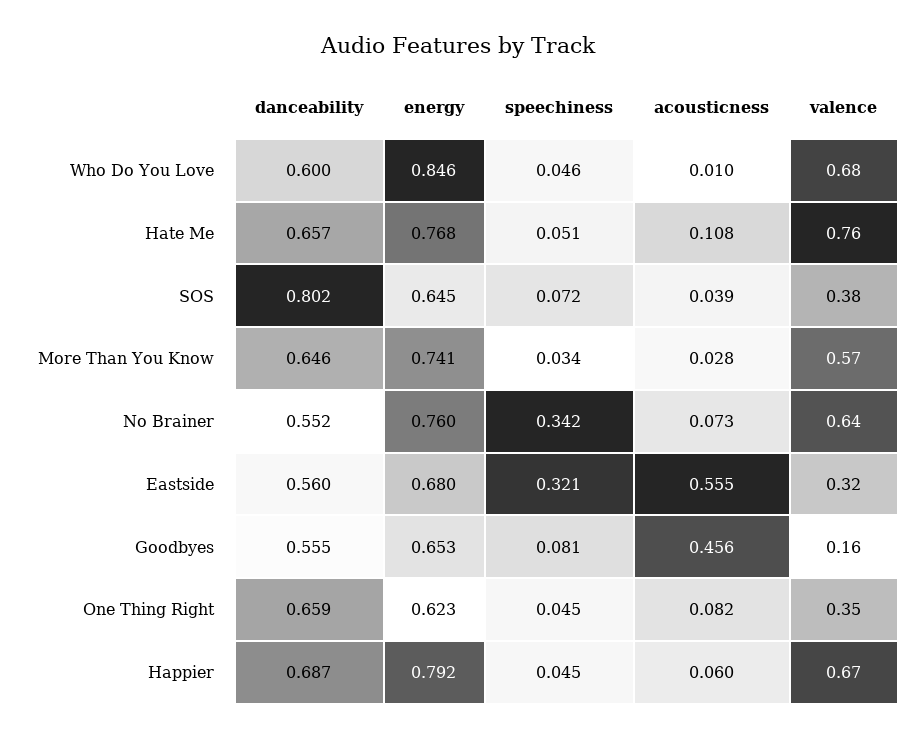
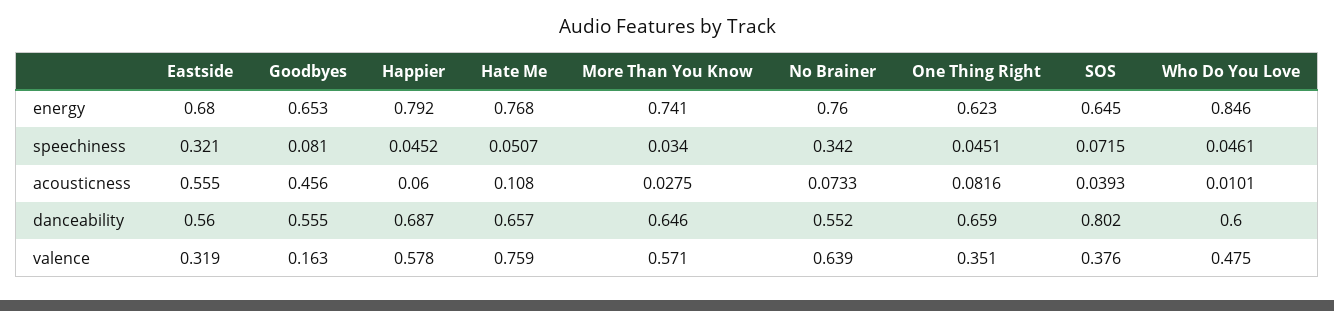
valence, Who Do You Love: 0.68 -> 0.475
valence, Happier: 0.67 -> 0.578

